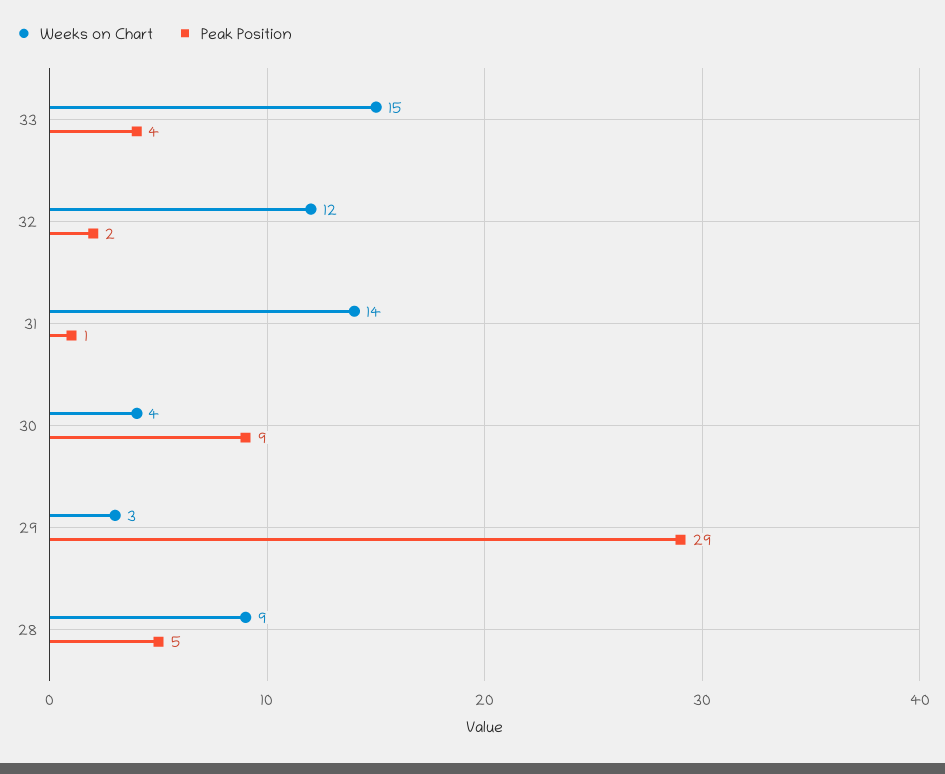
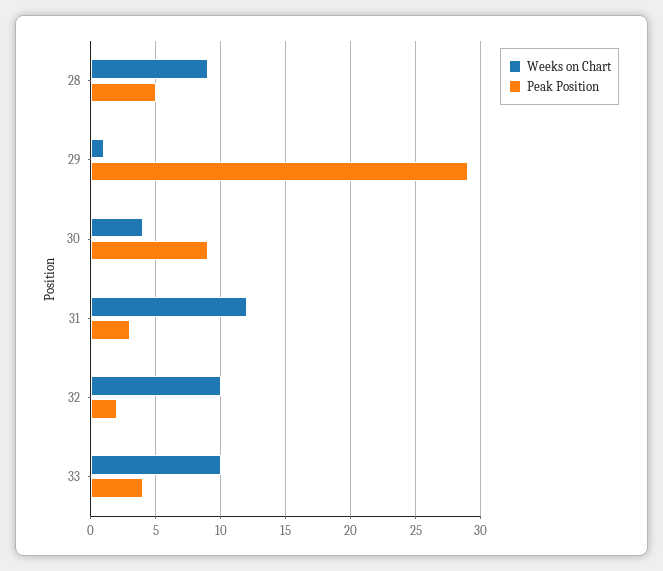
Weeks on Chart, 33: 15 -> 10
Weeks on Chart, 32: 12 -> 10
Weeks on Chart, 31: 14 -> 12
Peak Position, 31: 1 -> 3
Weeks on Chart, 29: 3 -> 1

